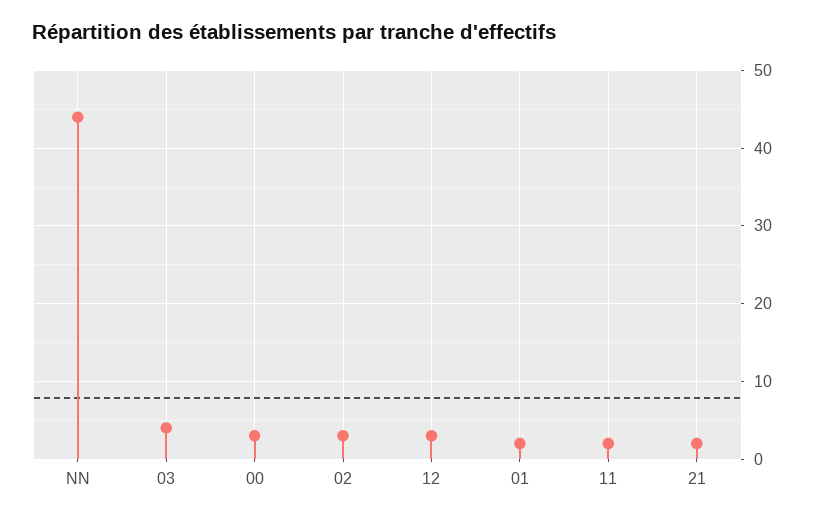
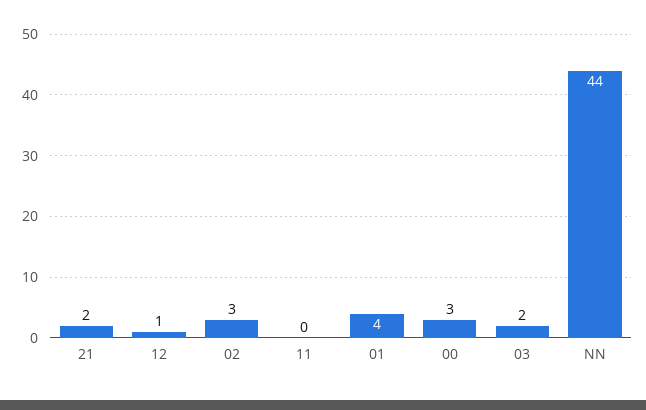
03: 4 -> 2
12: 3 -> 1
01: 2 -> 4
11: 2 -> 0

